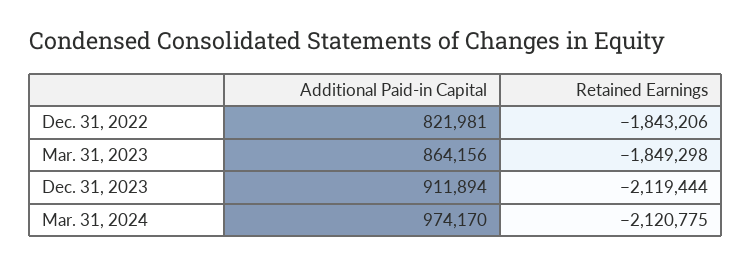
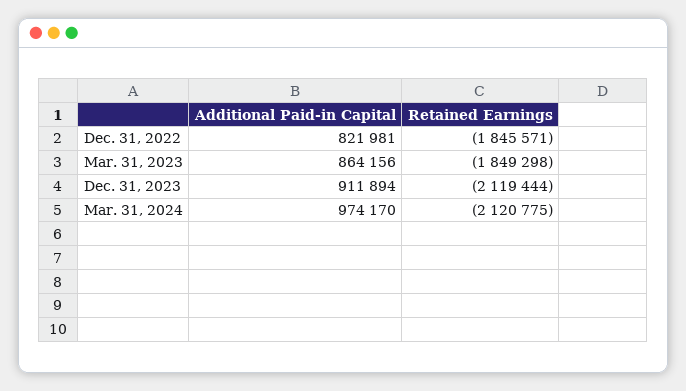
Retained Earnings, Dec. 31, 2022: -1843206 -> -1845571

